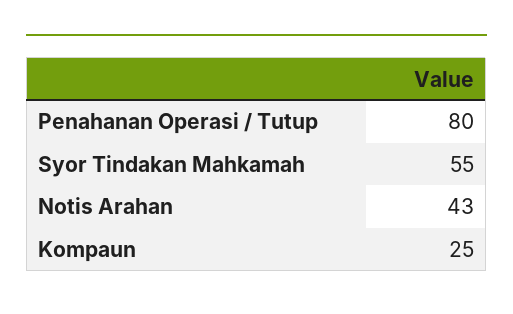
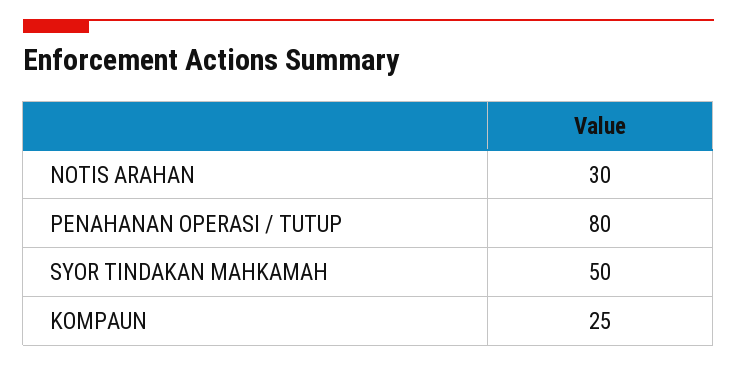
Syor Tindakan Mahkamah: 55 -> 50
Notis Arahan: 43 -> 30

